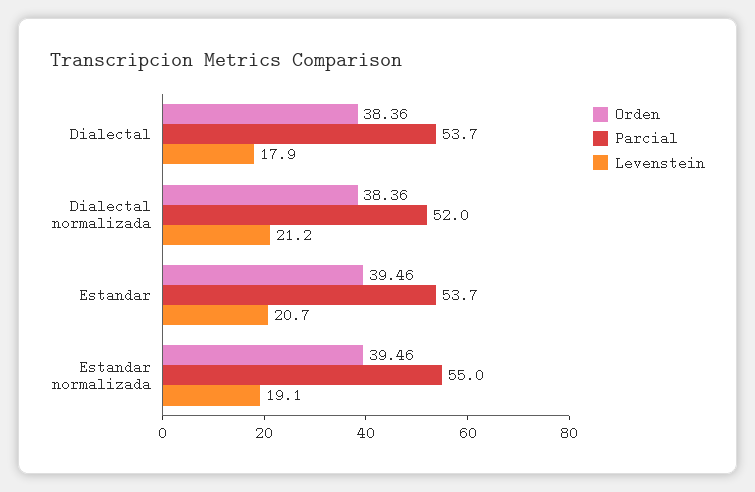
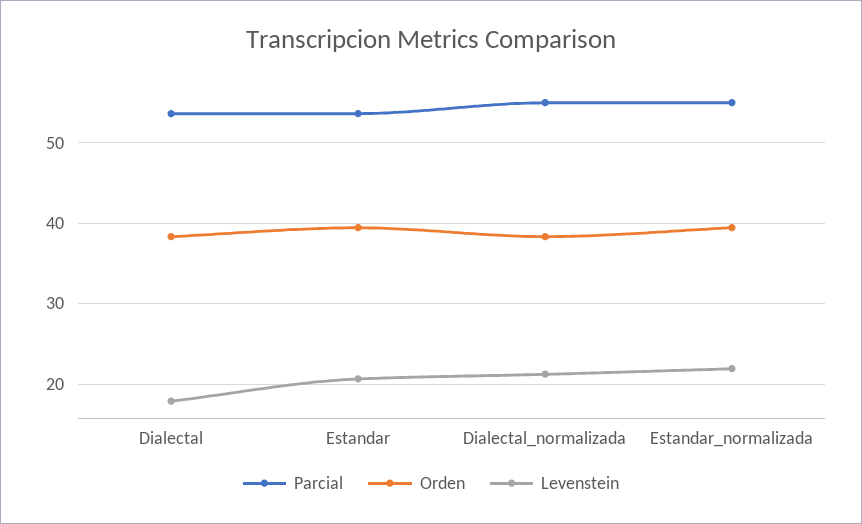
Parcial, Dialectal normalizada: 52 -> 55
Levenstein, Estandar normalizada: 19.1 -> 22

